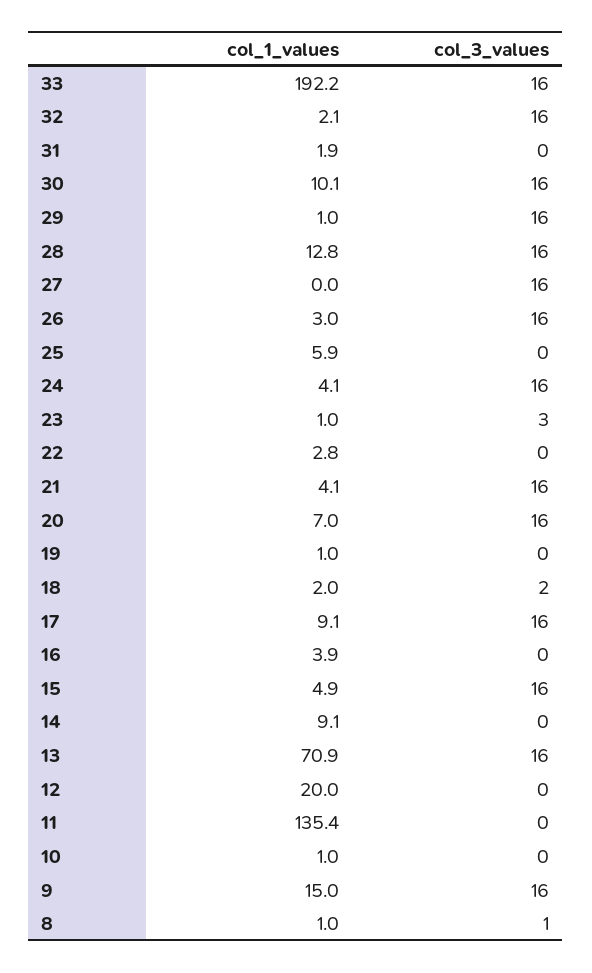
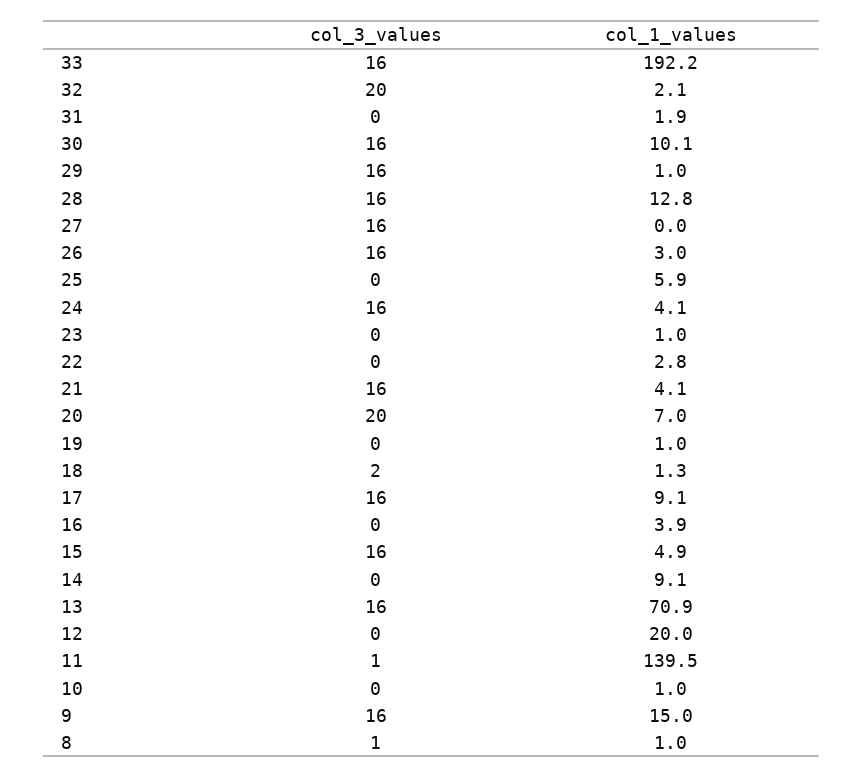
col_3_values, 32: 16 -> 20
col_3_values, 23: 3 -> 0
col_3_values, 20: 16 -> 20
col_1_values, 18: 2 -> 1.3
col_1_values, 11: 135.4 -> 139.5
col_3_values, 11: 0 -> 1

